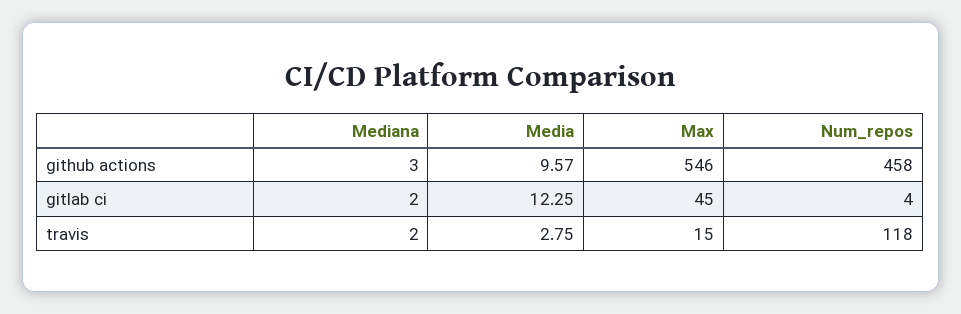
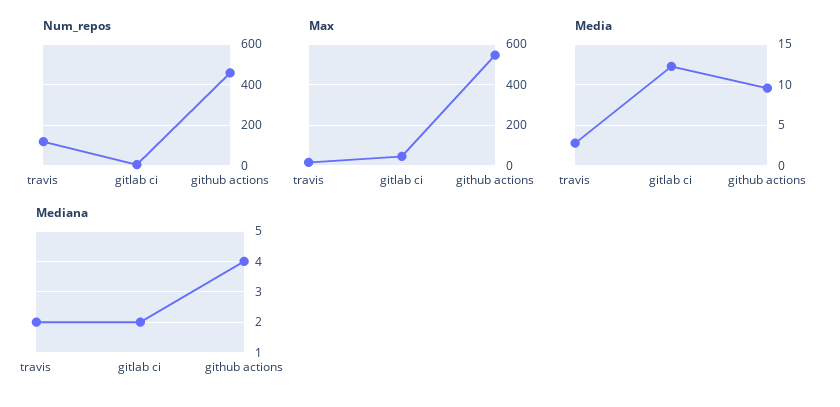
Mediana, github actions: 3 -> 4

